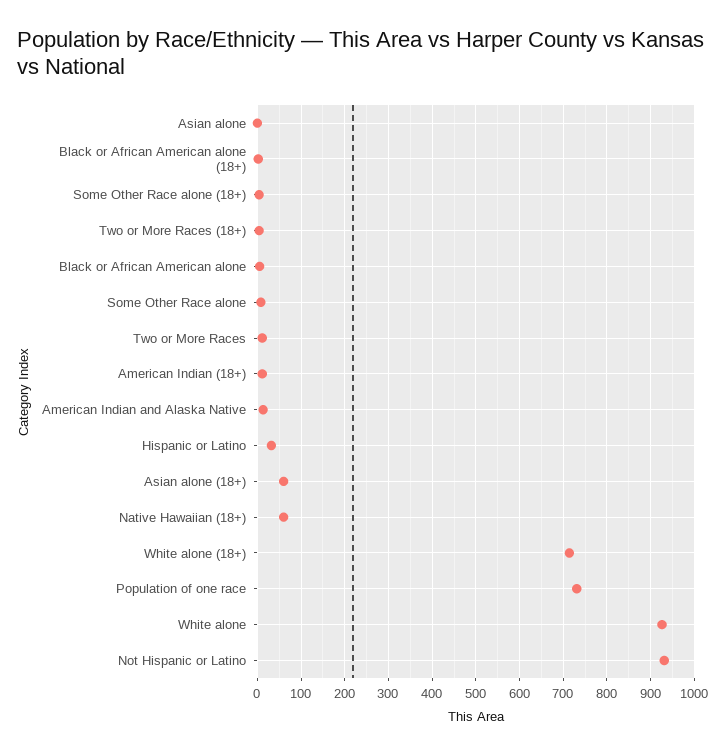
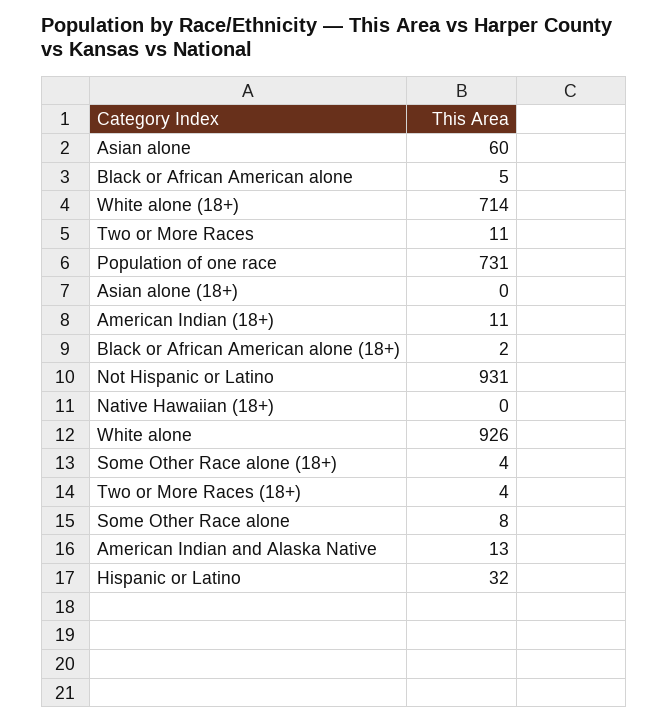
Asian alone: 0 -> 60
Asian alone (18+): 60 -> 0
Native Hawaiian (18+): 60 -> 0

